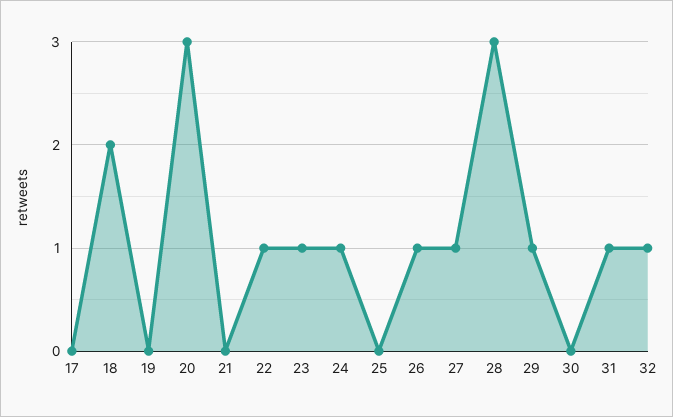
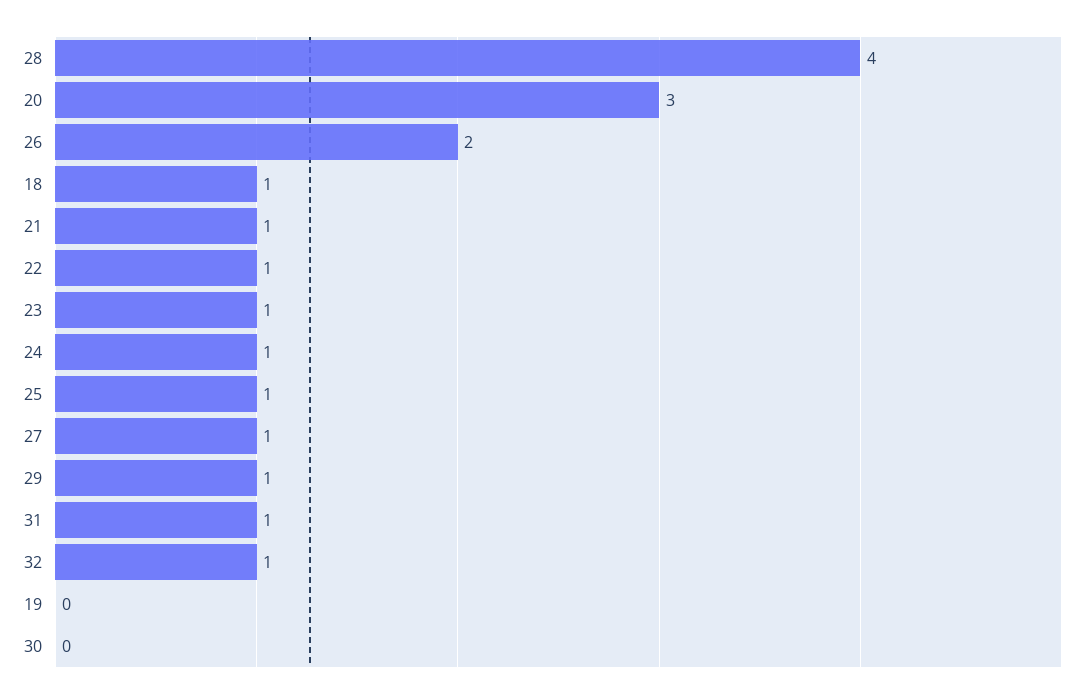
17: 0 -> none
18: 2 -> 1
21: 0 -> 1
25: 0 -> 1
26: 1 -> 2
28: 3 -> 4

